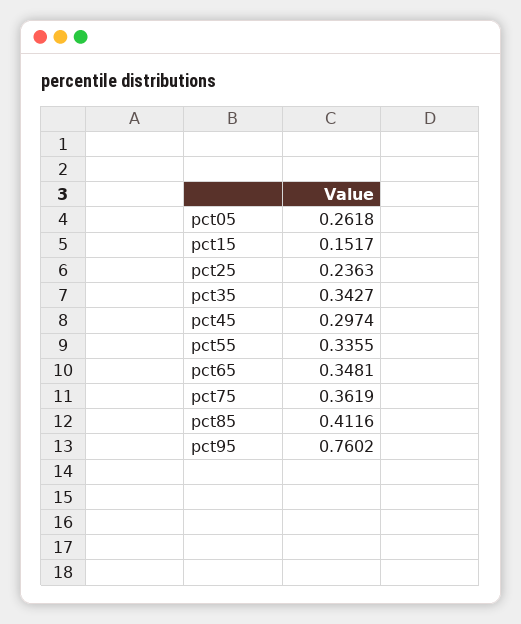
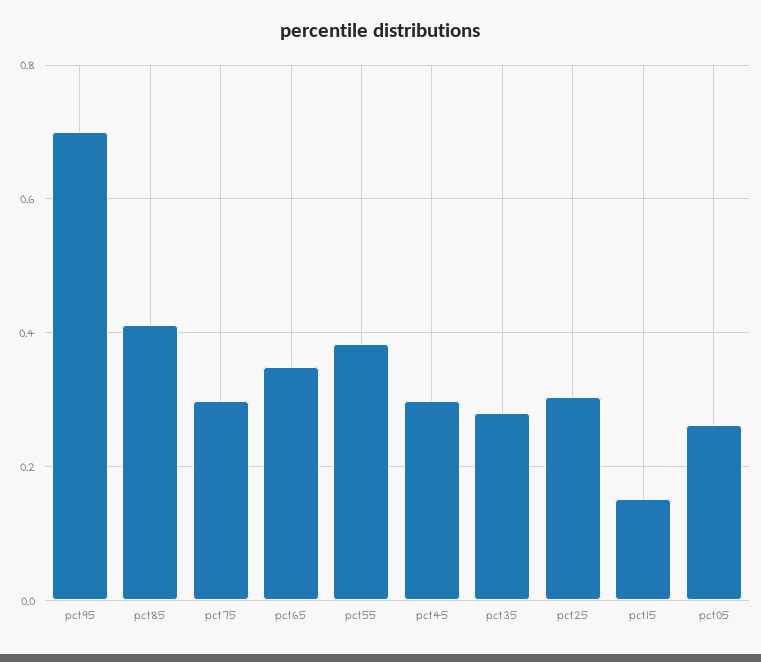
pct25: 0.2363 -> 0.3
pct35: 0.3427 -> 0.28
pct55: 0.3355 -> 0.38
pct75: 0.3619 -> 0.3
pct95: 0.7602 -> 0.7

